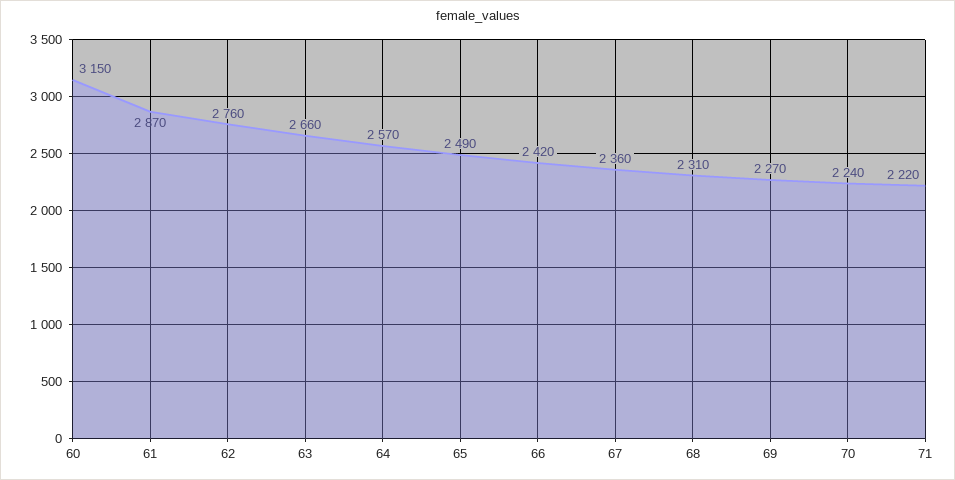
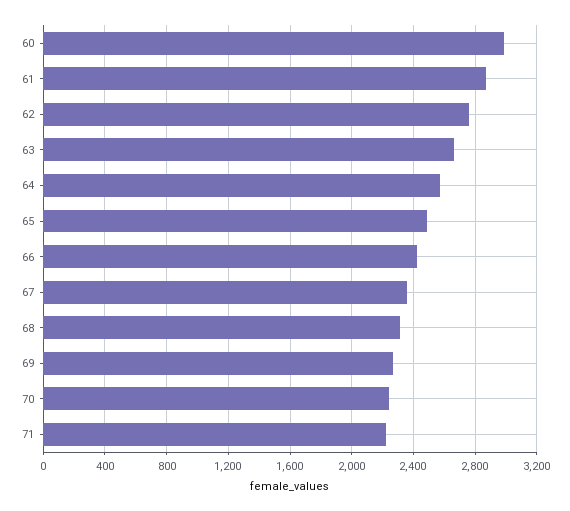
60: 3150 -> 3000

